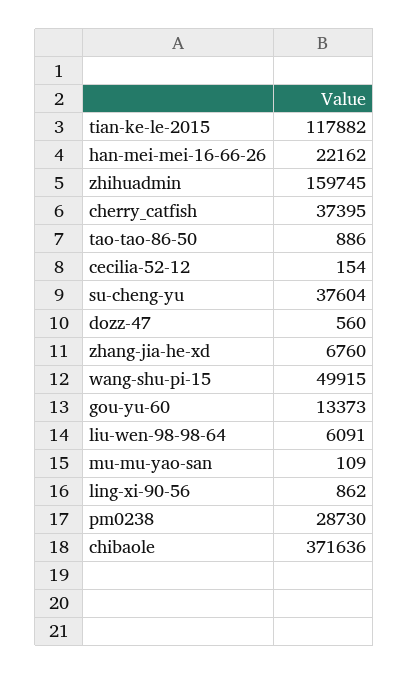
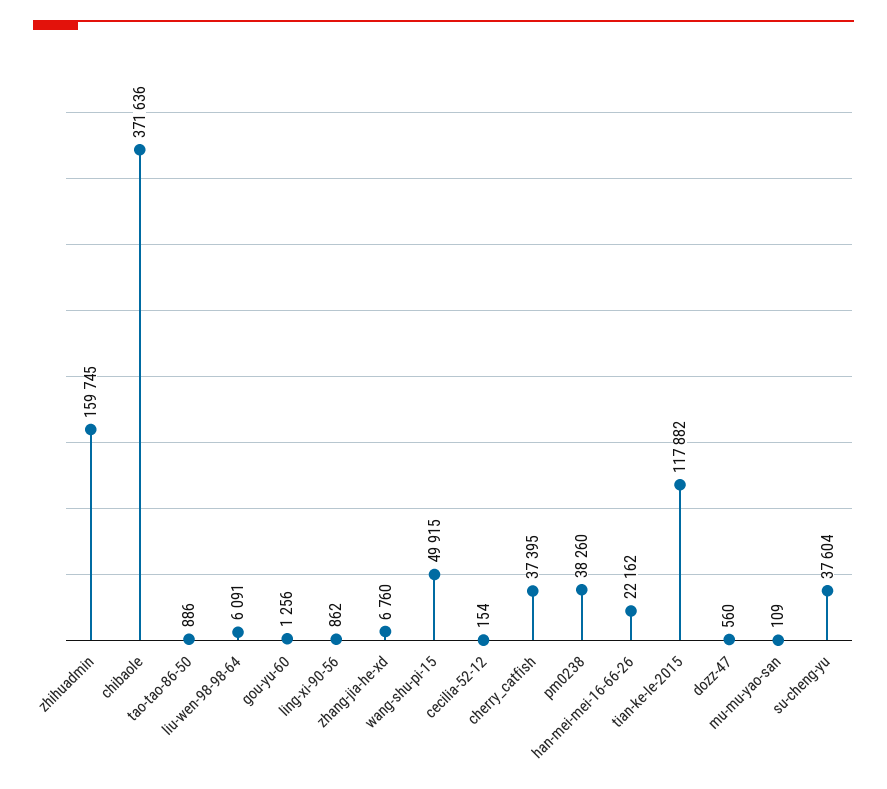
gou-yu-60: 13373 -> 1256
pm0238: 28730 -> 38260

